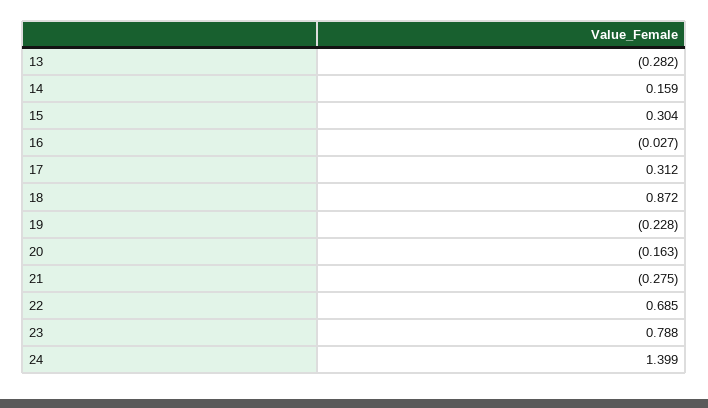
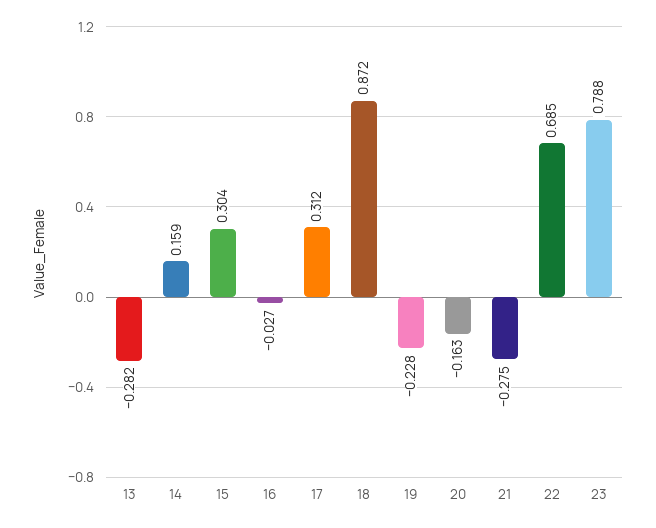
24: 1.399 -> none

